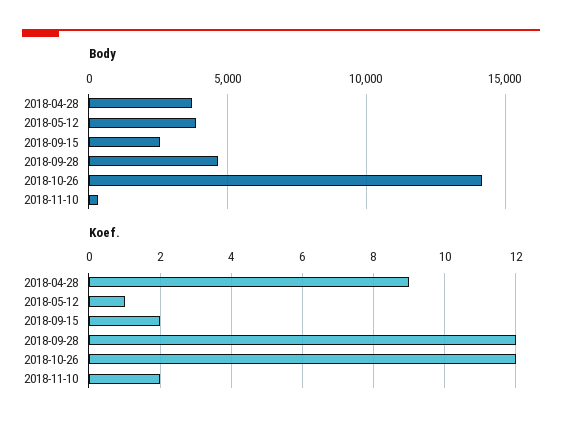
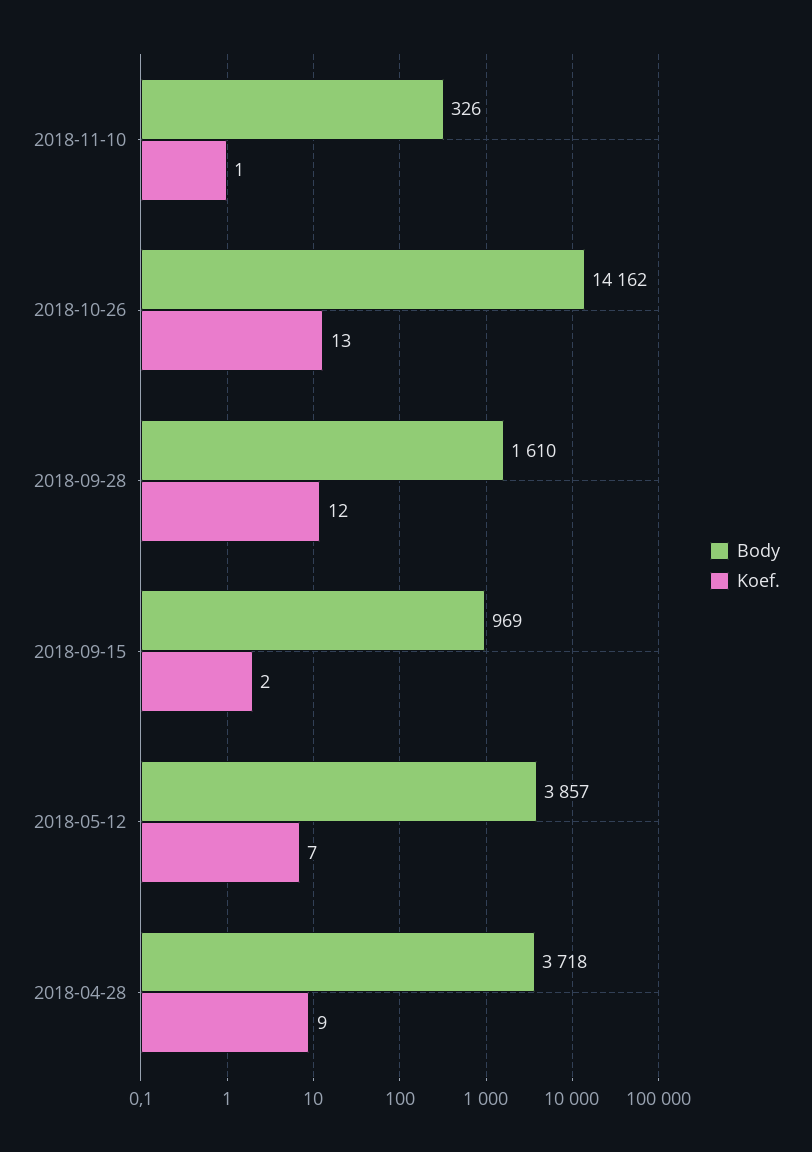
Body, 2018-09-15: 2500 -> 969
Body, 2018-09-28: 4500 -> 1610
Koef., 2018-05-12: 1 -> 7
Koef., 2018-10-26: 12 -> 13
Koef., 2018-11-10: 2 -> 1

